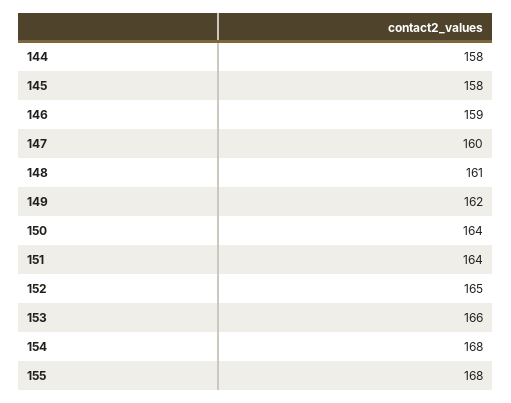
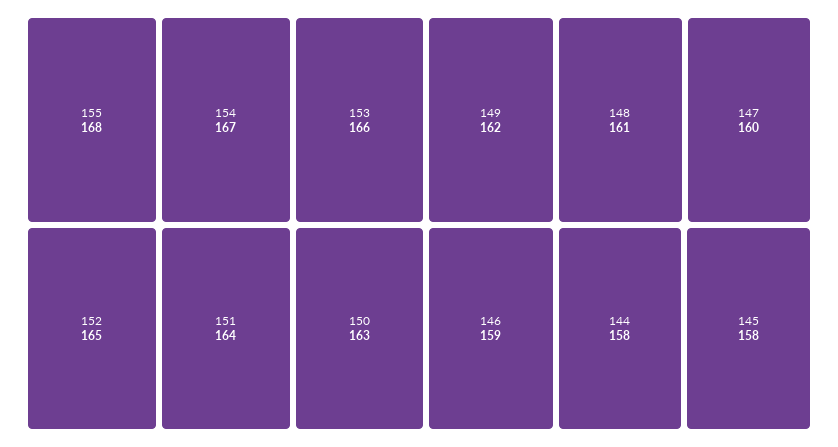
150: 164 -> 163
154: 168 -> 167

